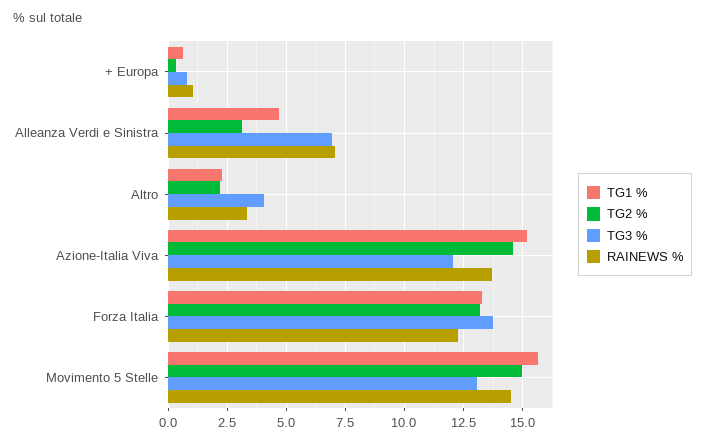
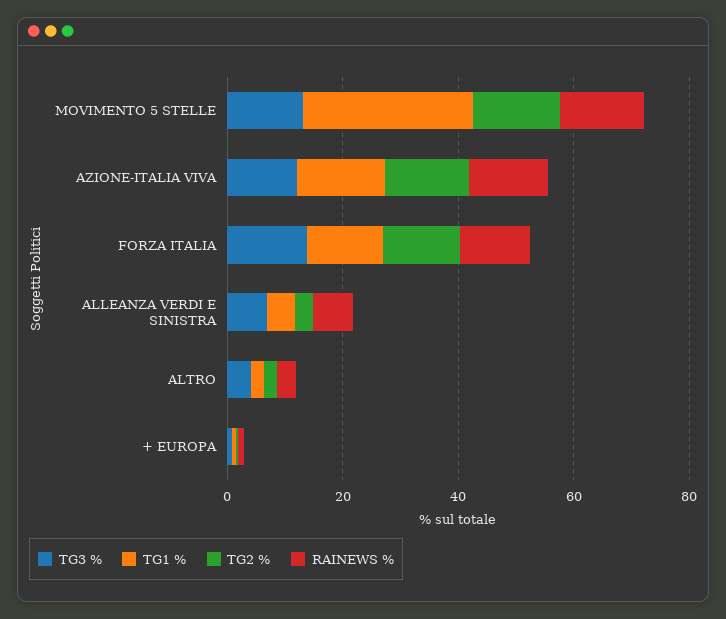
TG1 %, Movimento 5 Stelle: 15.5 -> 30

